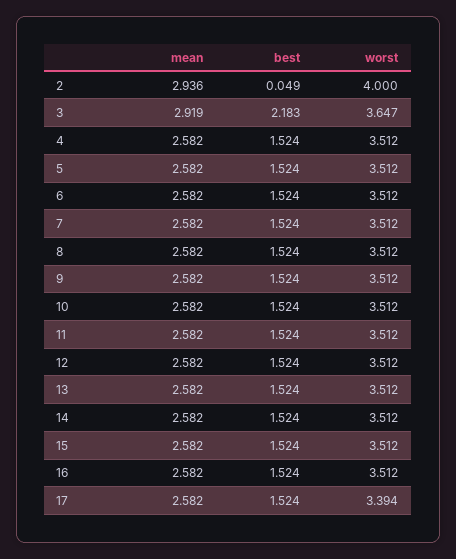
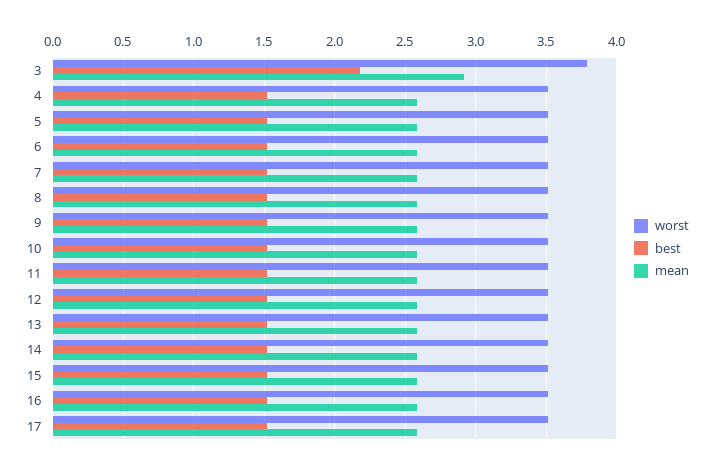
mean, 2: 2.936 -> none
best, 2: 0.049 -> none
worst, 2: 4 -> none
worst, 3: 3.647 -> 3.8
worst, 17: 3.394 -> 3.5

